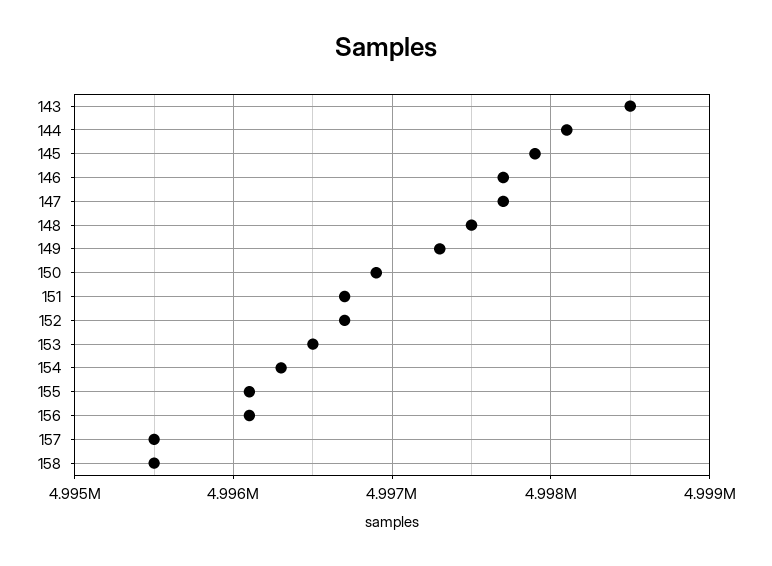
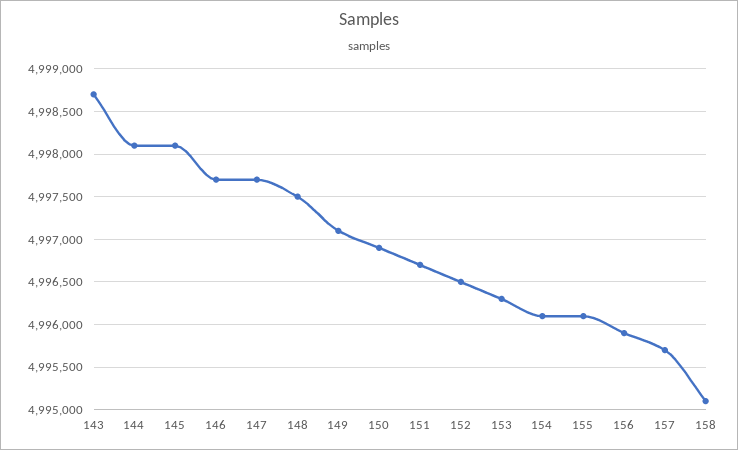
143: 4998500 -> 4998700
145: 4997900 -> 4998100
149: 4997300 -> 4997100
152: 4996700 -> 4996500
153: 4996500 -> 4996300
154: 4996300 -> 4996100
156: 4996100 -> 4995900
157: 4995500 -> 4995700
158: 4995500 -> 4995100

